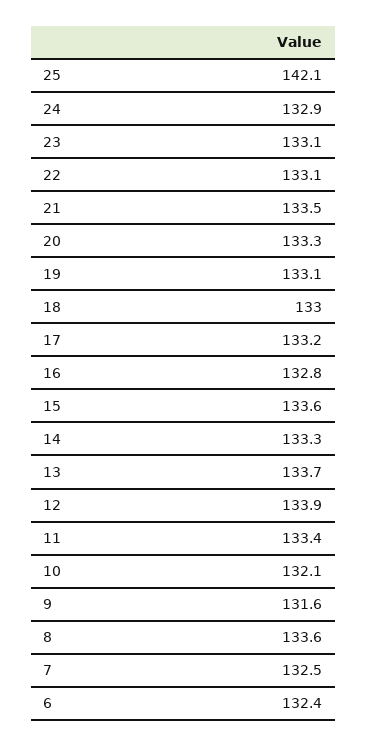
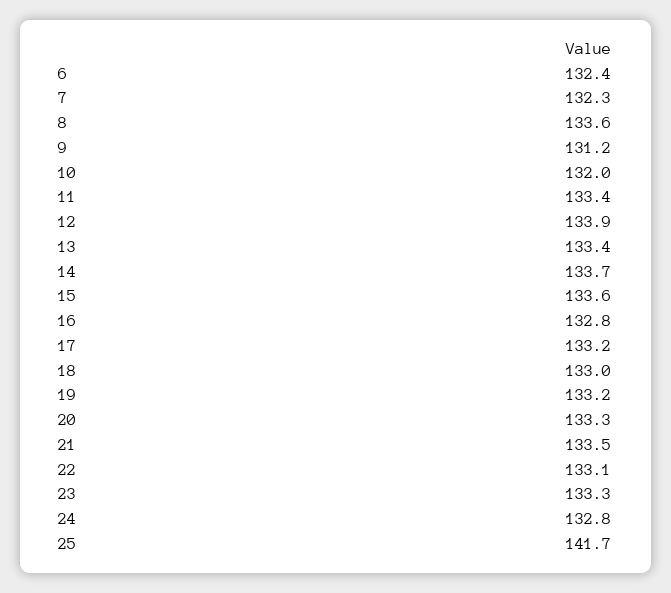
25: 142.1 -> 141.7
24: 132.9 -> 132.8
23: 133.1 -> 133.3
19: 133.1 -> 133.2
14: 133.3 -> 133.7
13: 133.7 -> 133.4
10: 132.1 -> 132
9: 131.6 -> 131.2
7: 132.5 -> 132.3

